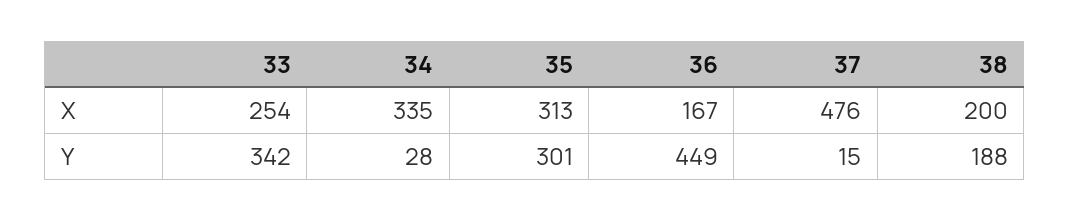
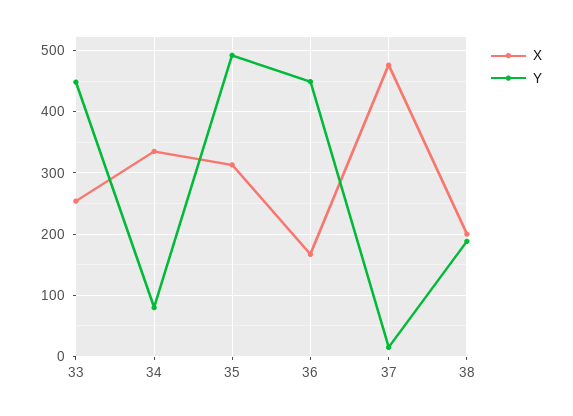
Y, 33: 342 -> 450
Y, 34: 28 -> 80
Y, 35: 301 -> 490

